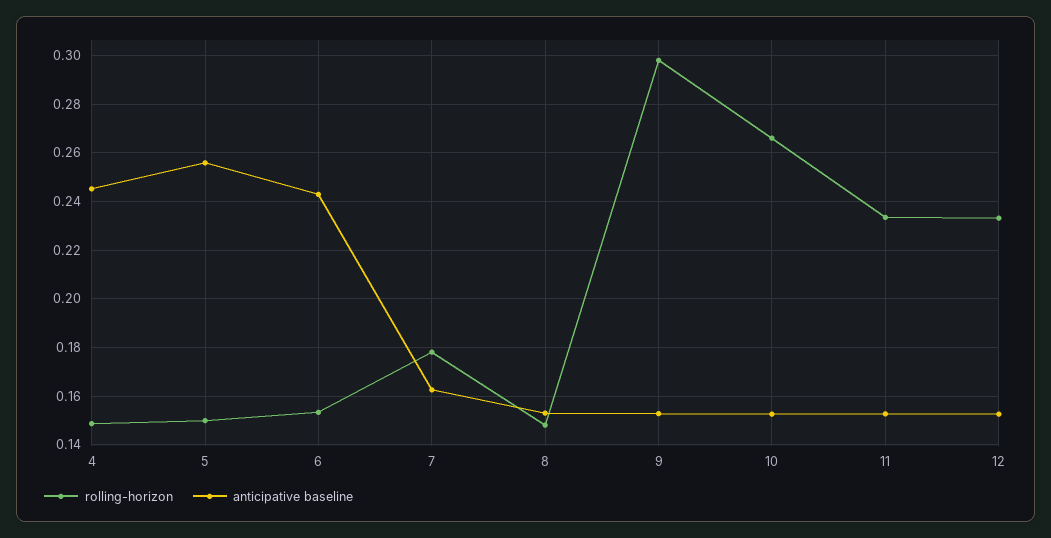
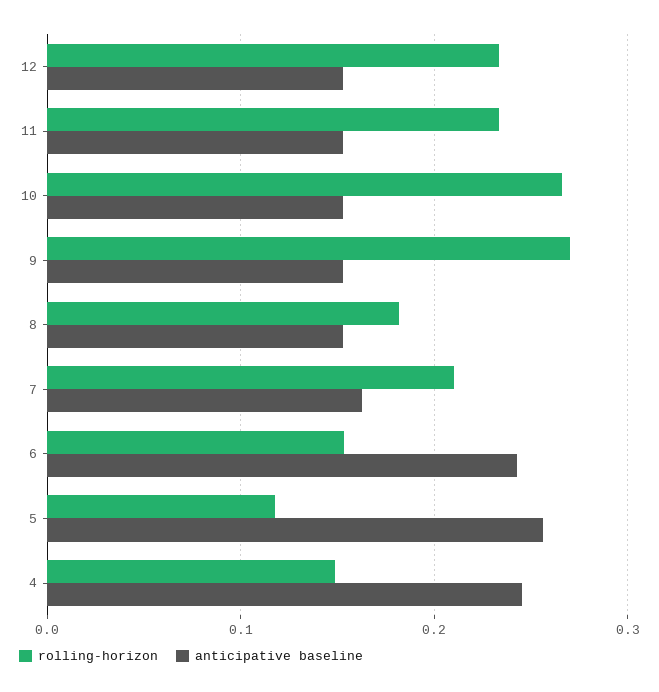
rolling-horizon, 5: 0.15 -> 0.12
rolling-horizon, 7: 0.1775 -> 0.21
rolling-horizon, 8: 0.1475 -> 0.18
rolling-horizon, 9: 0.2975 -> 0.27

